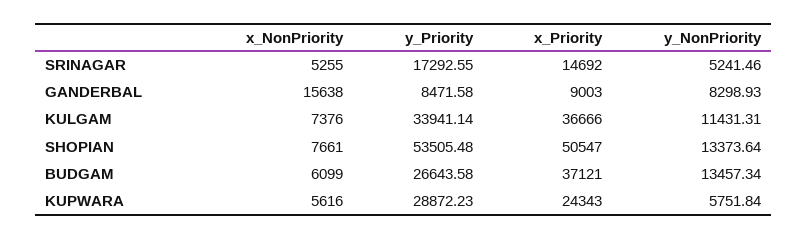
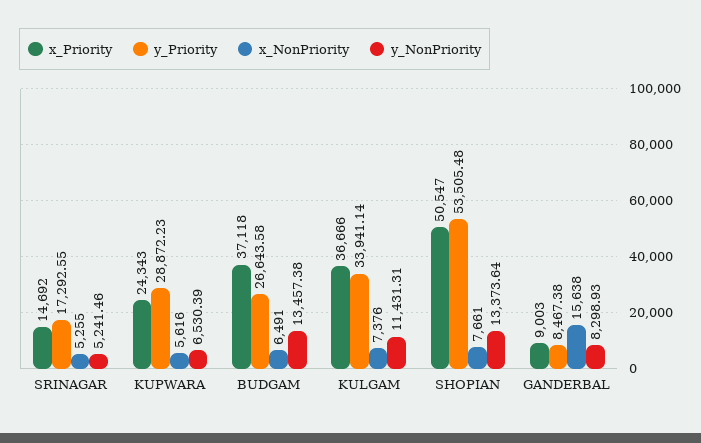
y_Priority, GANDERBAL: 8471.58 -> 8467.38
x_NonPriority, BUDGAM: 6099 -> 6491
x_Priority, BUDGAM: 37121 -> 37118
y_NonPriority, BUDGAM: 13457.34 -> 13457.38
y_NonPriority, KUPWARA: 5751.84 -> 6530.39

